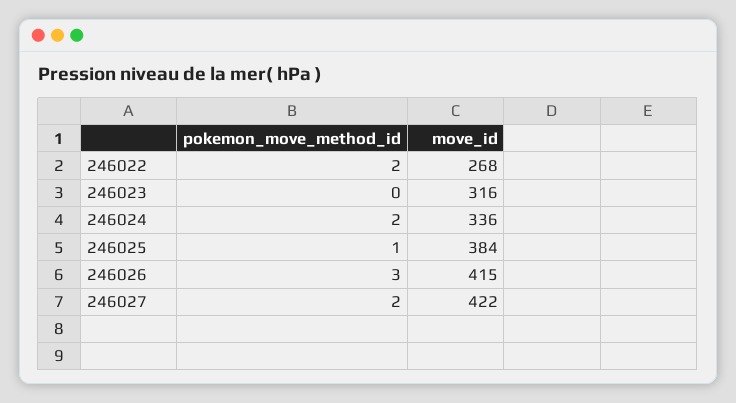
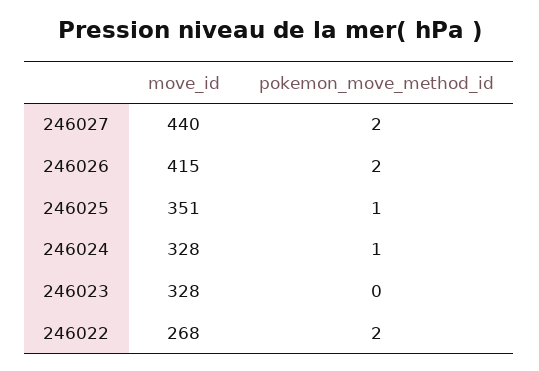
move_id, 246023: 316 -> 328
pokemon_move_method_id, 246024: 2 -> 1
move_id, 246024: 336 -> 328
move_id, 246025: 384 -> 351
pokemon_move_method_id, 246026: 3 -> 2
move_id, 246027: 422 -> 440

